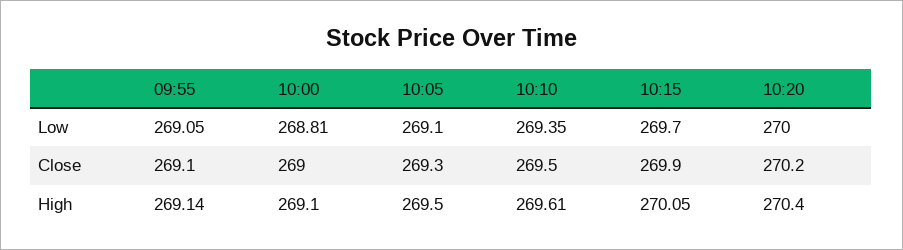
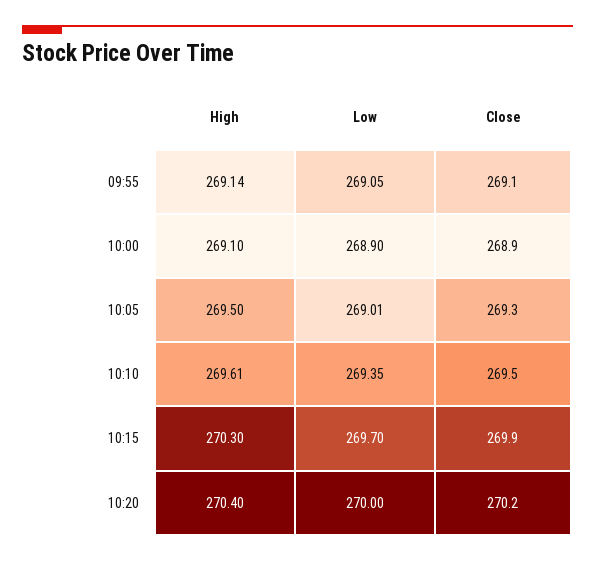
10:00, Low: 268.81 -> 268.9
10:05, Low: 269.1 -> 269.01
10:00, Close: 269 -> 268.9
10:15, High: 270.05 -> 270.3

